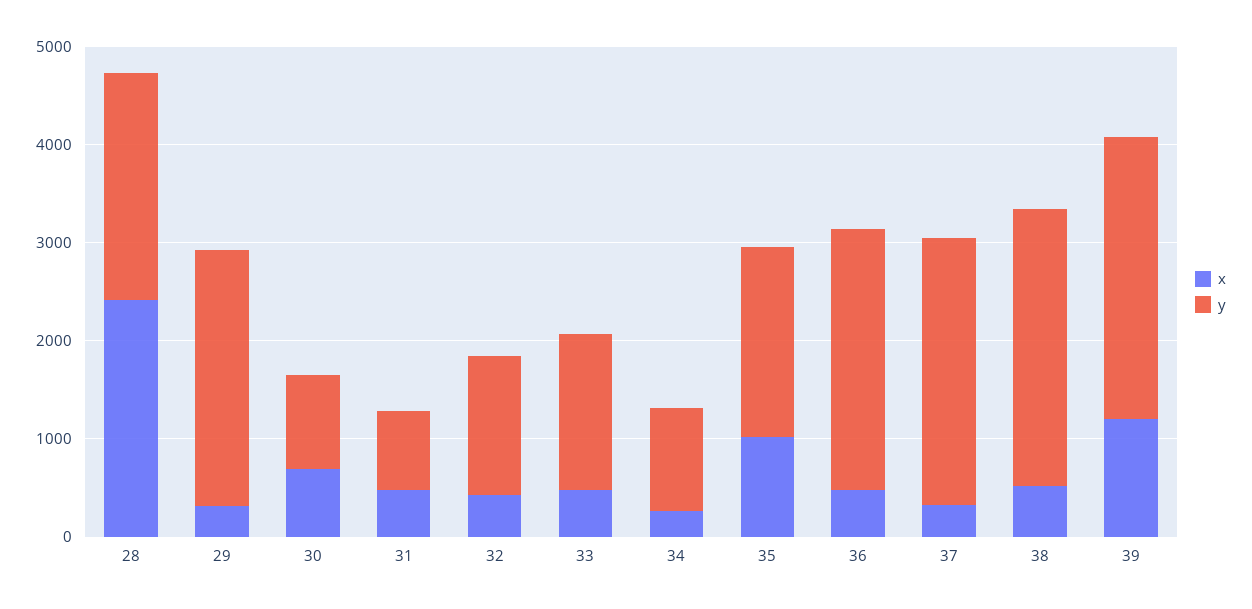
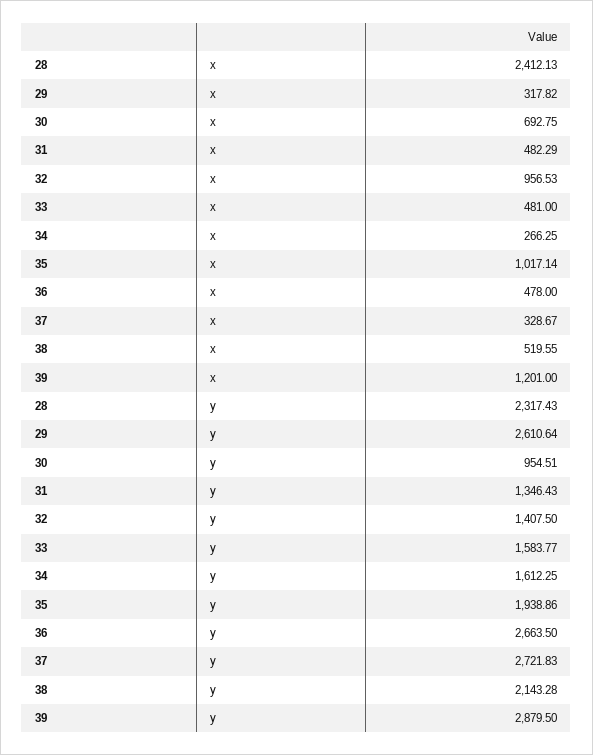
y, 31: 800 -> 1346.43
x, 32: 400 -> 956.53
y, 34: 1000 -> 1612.25
y, 38: 2800 -> 2143.28

